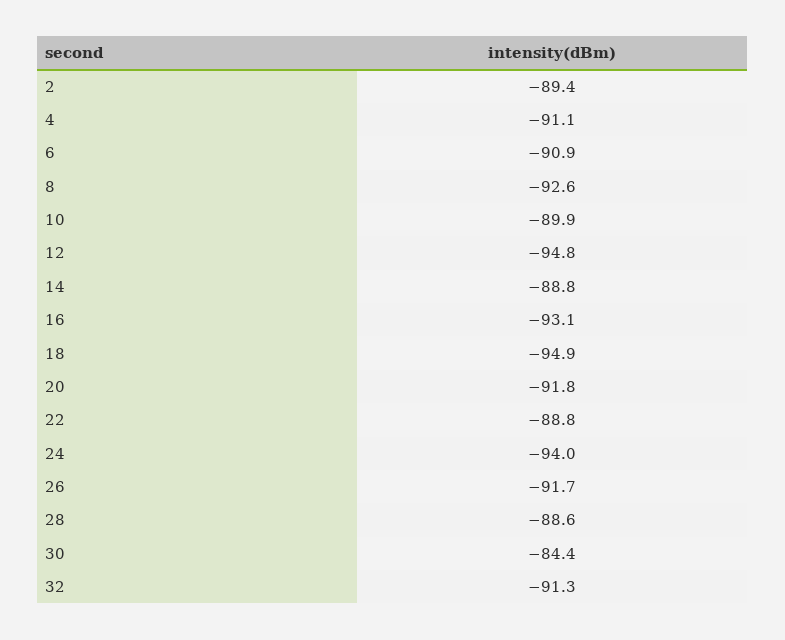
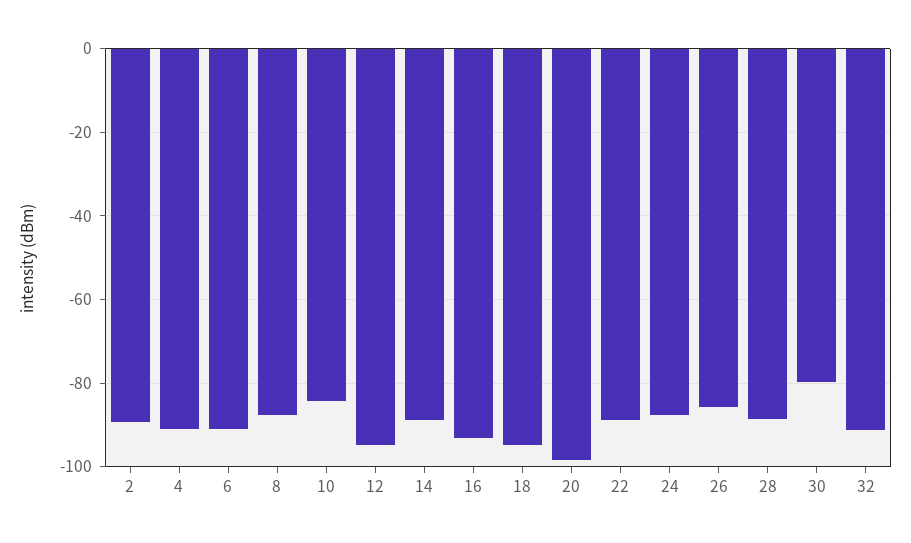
8: -92.6 -> -88
10: -89.9 -> -84
20: -91.8 -> -98
24: -94 -> -88
26: -91.7 -> -86
30: -84.4 -> -80

